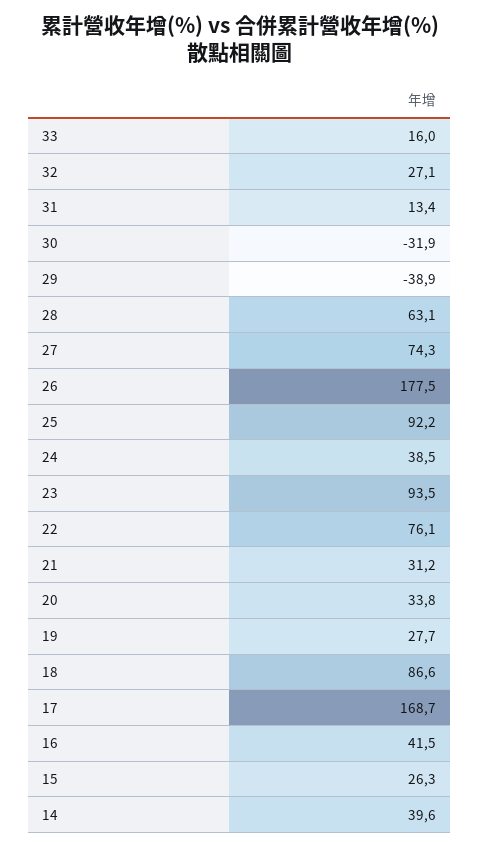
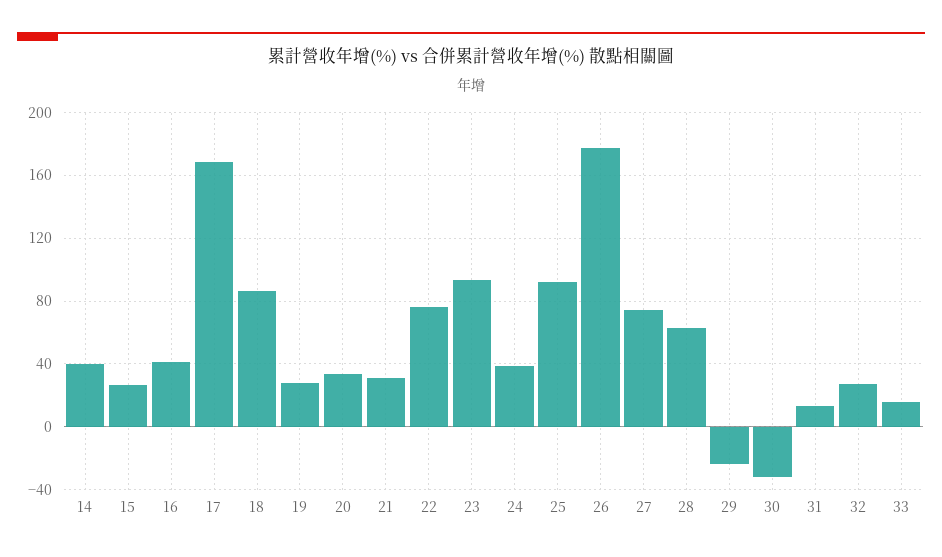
29: -38.9 -> -25

